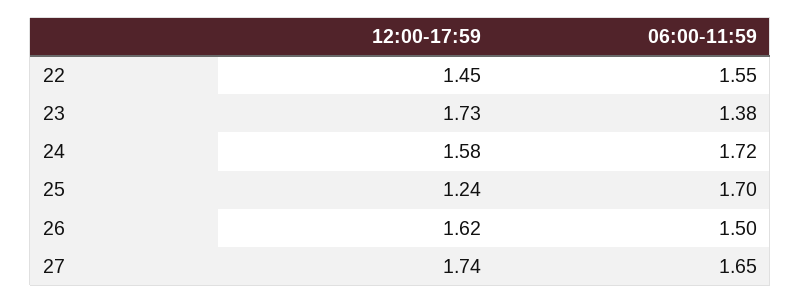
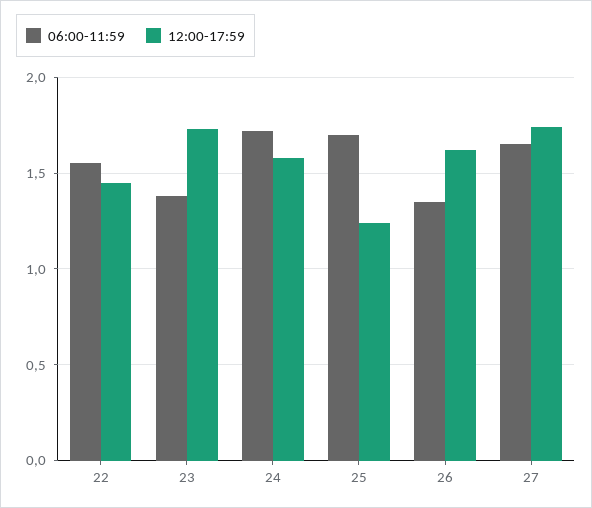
06:00-11:59, 26: 1.5 -> 1.35

